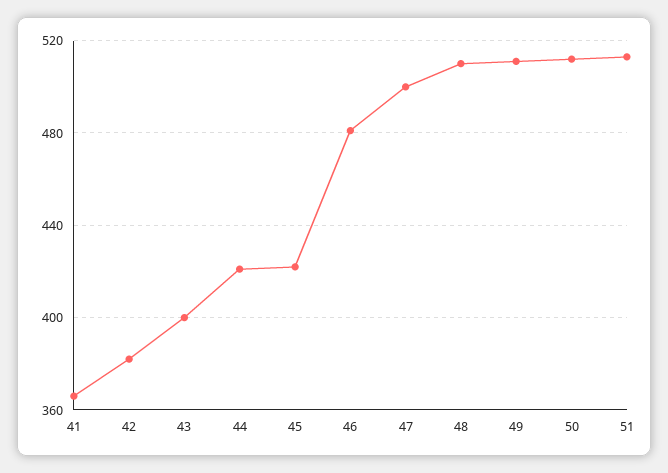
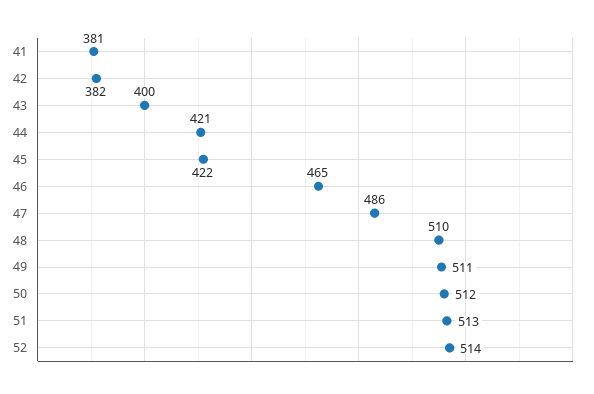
41: 365 -> 381
46: 480 -> 465
47: 500 -> 486
52: none -> 514

